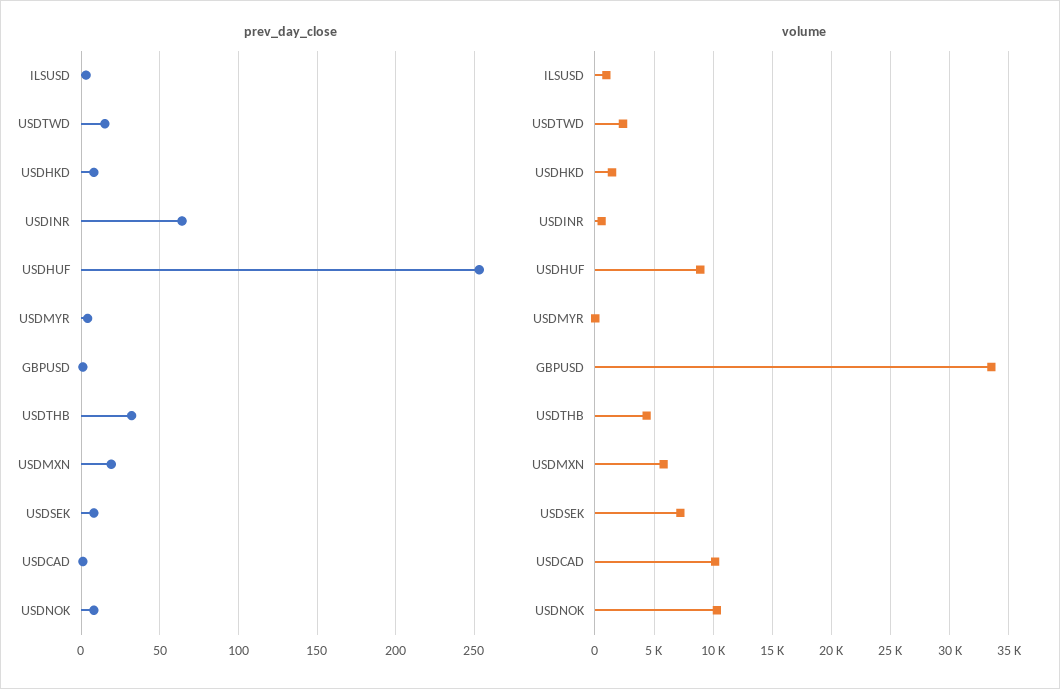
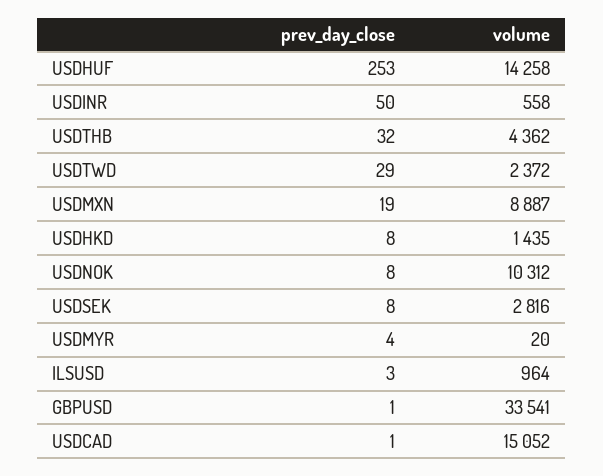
prev_day_close, USDTWD: 15 -> 29
prev_day_close, USDINR: 65 -> 50
volume, USDHUF: 9000 -> 14258
volume, USDMXN: 6000 -> 8887
volume, USDSEK: 7000 -> 2816
volume, USDCAD: 10000 -> 15052

